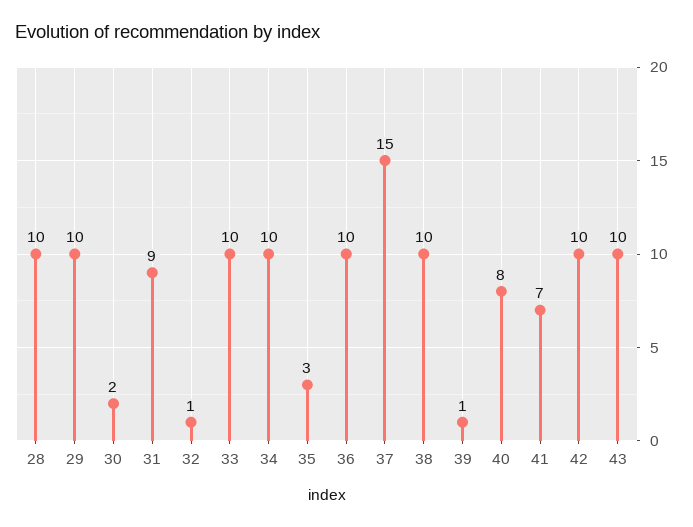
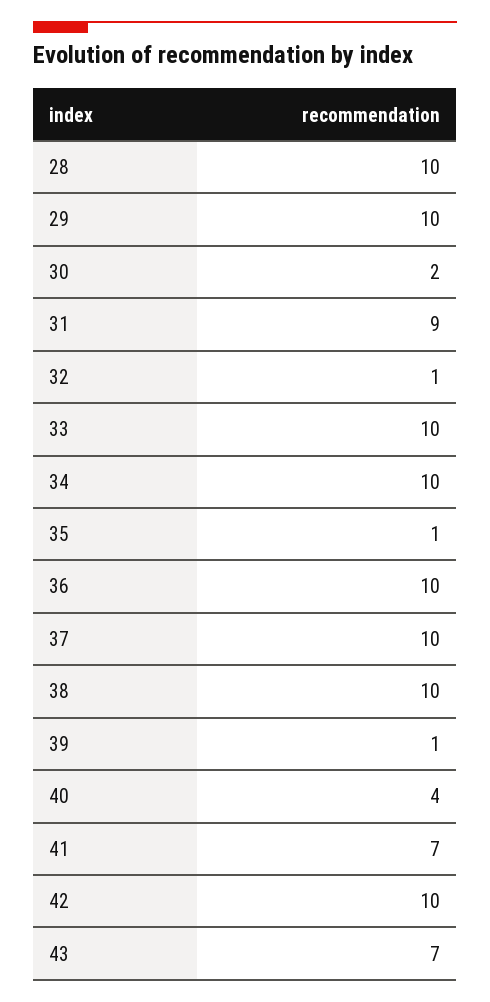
35: 3 -> 1
37: 15 -> 10
40: 8 -> 4
43: 10 -> 7

